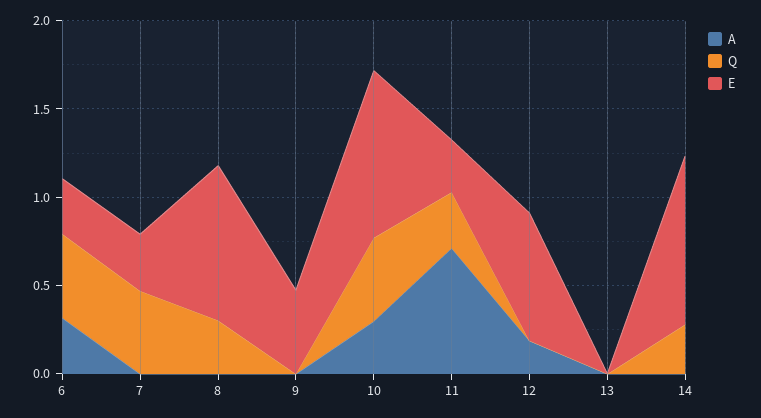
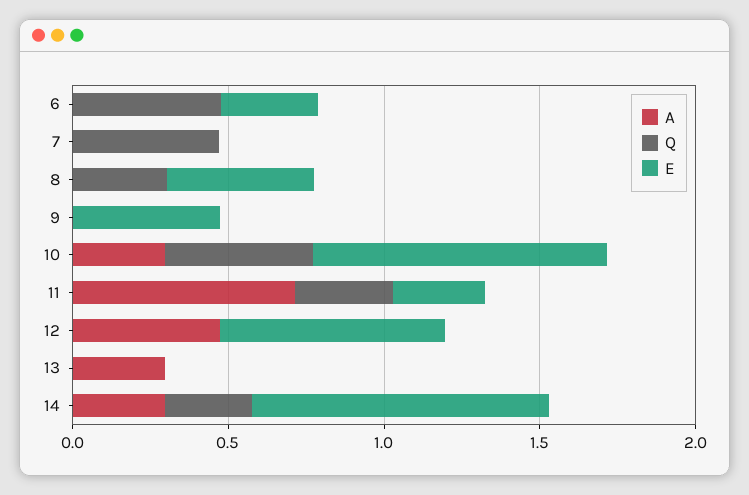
A, 6: 0.3 -> 0
E, 7: 0.3 -> 0
E, 8: 0.9 -> 0.5
A, 12: 0.2 -> 0.5
A, 13: 0 -> 0.3
A, 14: 0 -> 0.3

